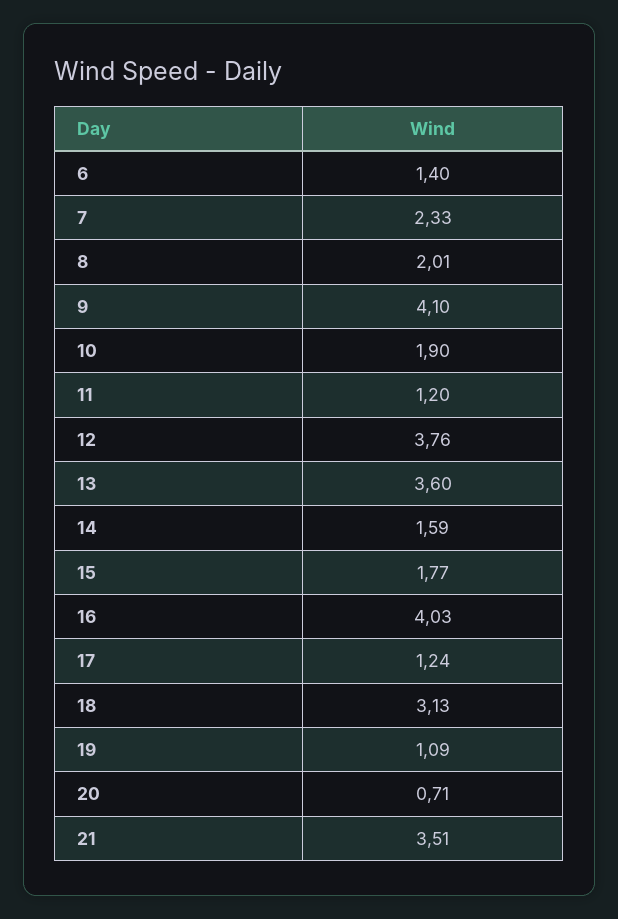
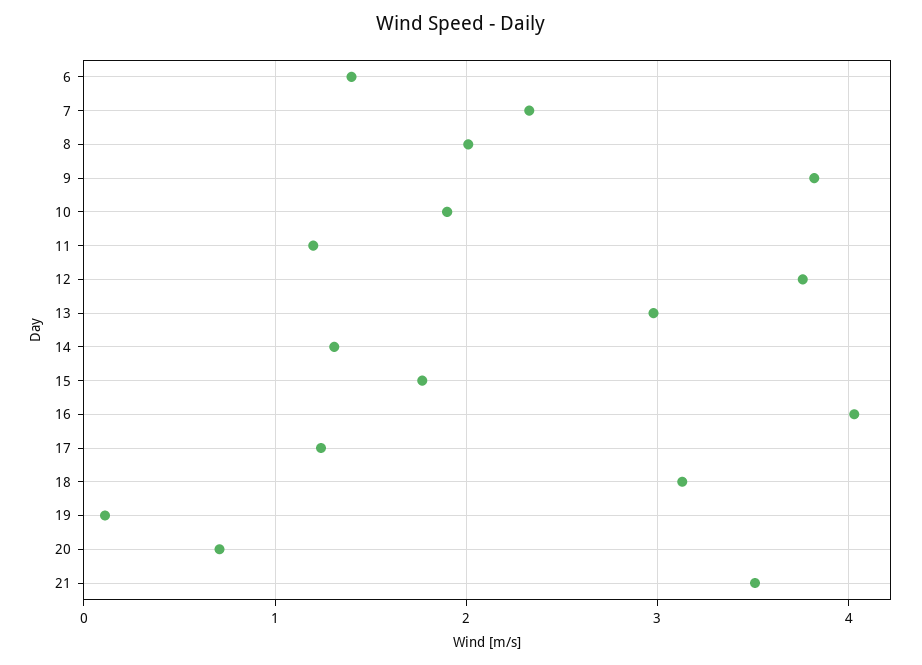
9: 4.1 -> 3.8
13: 3.6 -> 3
14: 1.59 -> 1.3
19: 1.09 -> 0.1

